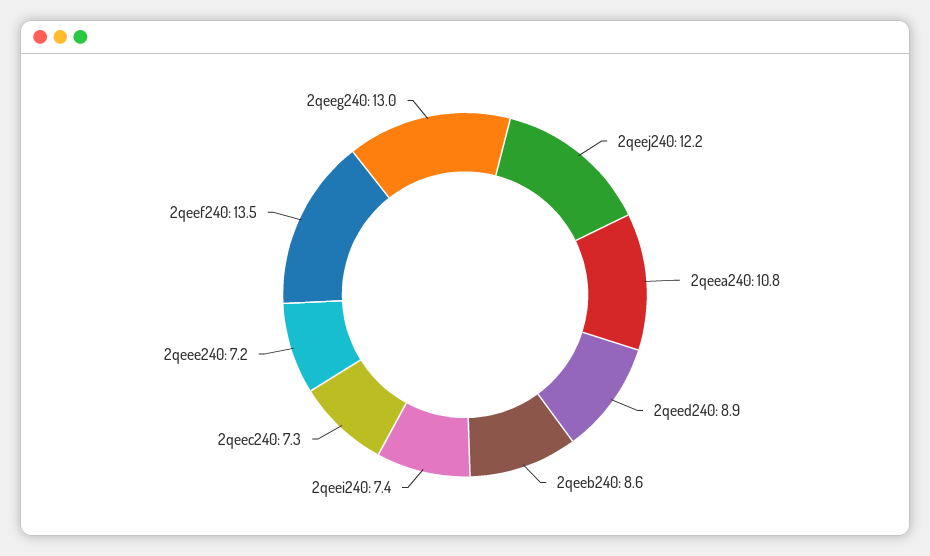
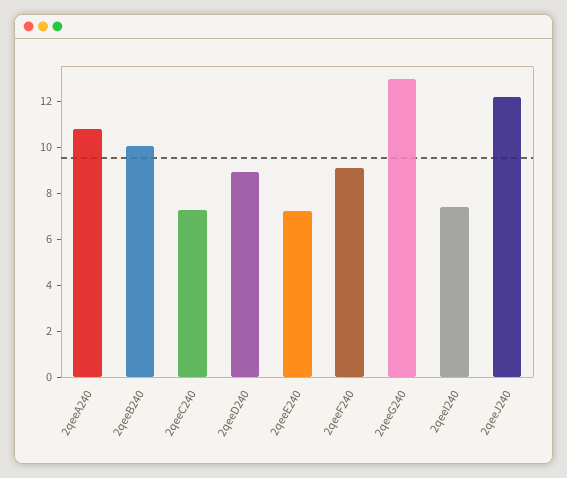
2qeeb240: 8.6 -> 10
2qeef240: 13.5 -> 9

